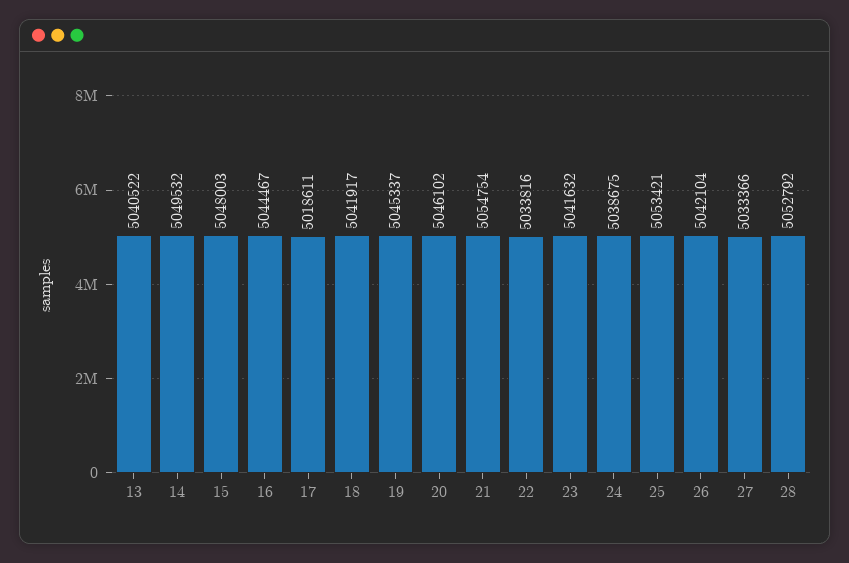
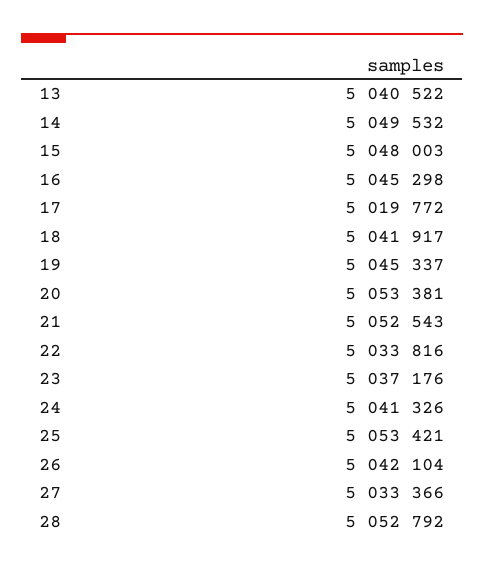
16: 5044467 -> 5045298
17: 5018611 -> 5019772
20: 5046102 -> 5053381
21: 5054754 -> 5052543
23: 5041632 -> 5037176
24: 5038675 -> 5041326

